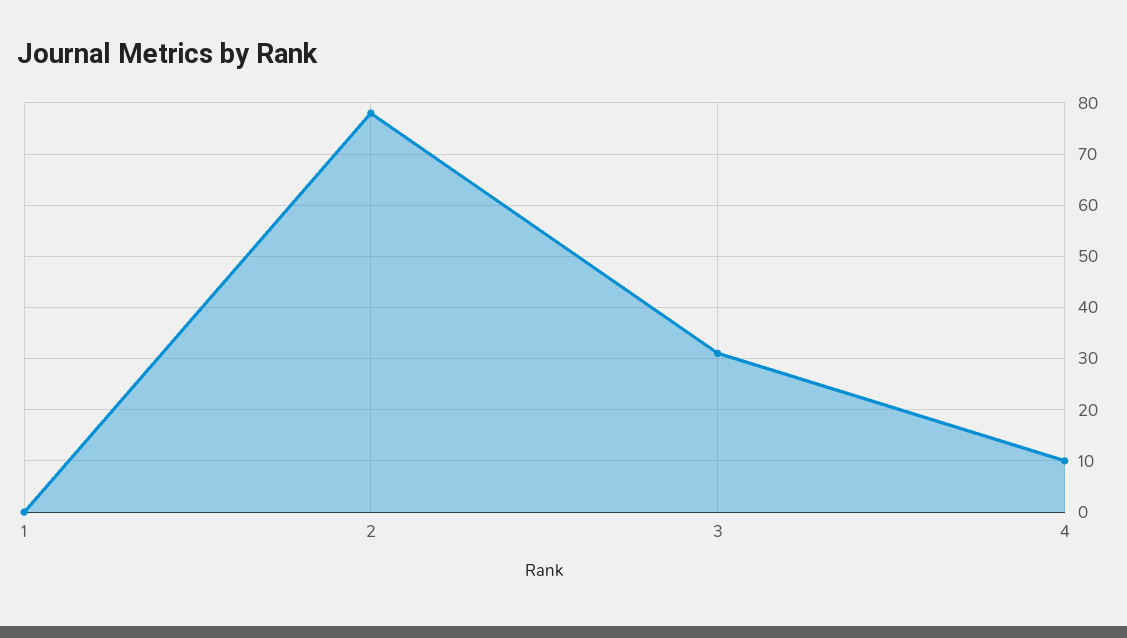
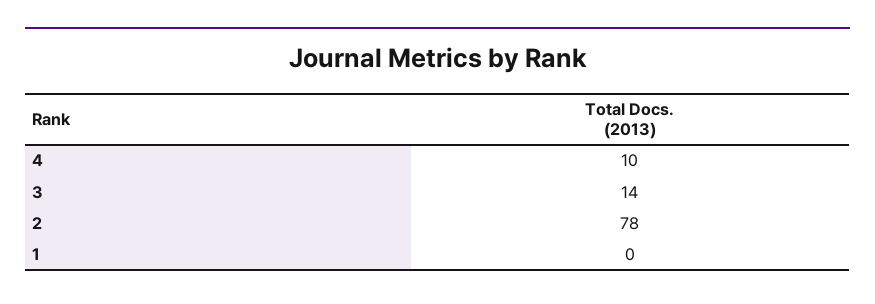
3: 30 -> 14

